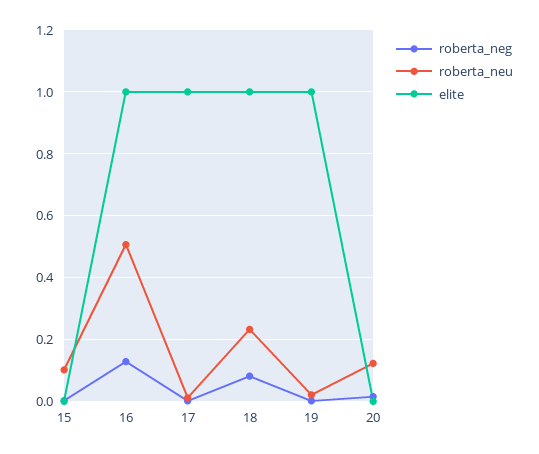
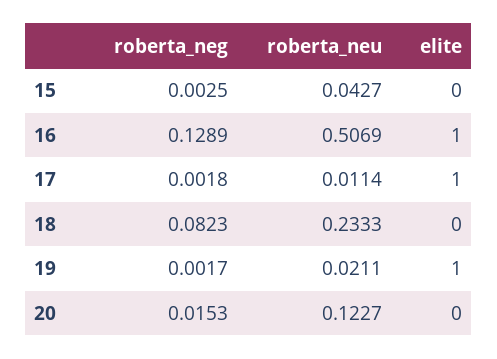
roberta_neu, 15: 0.1 -> 0.0427
elite, 18: 1 -> 0

